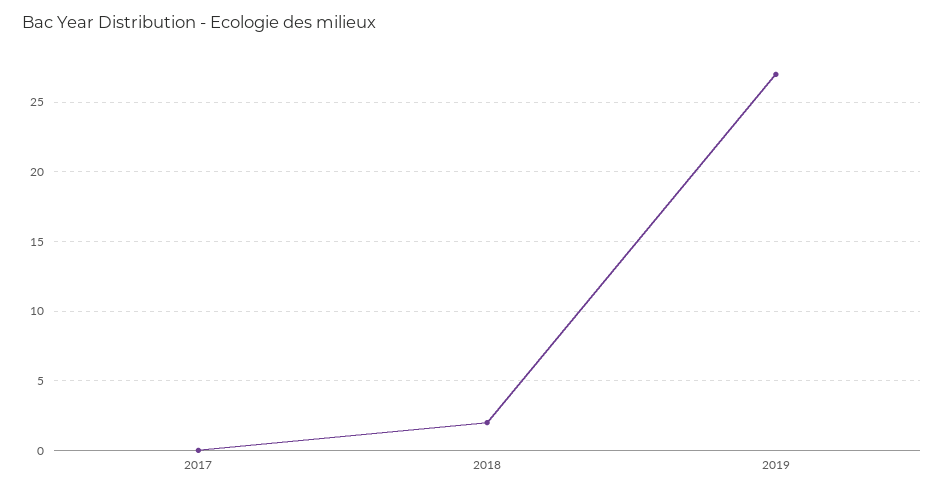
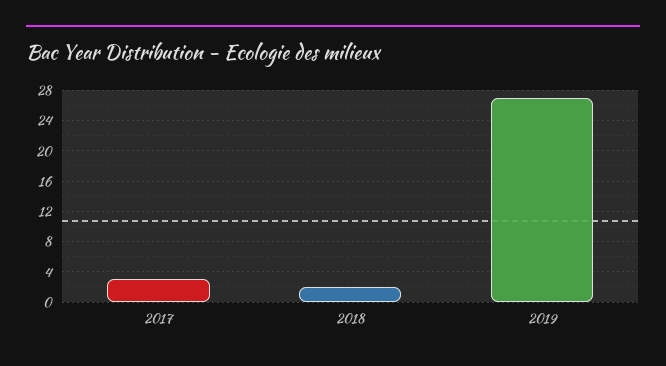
2017: 0 -> 3

